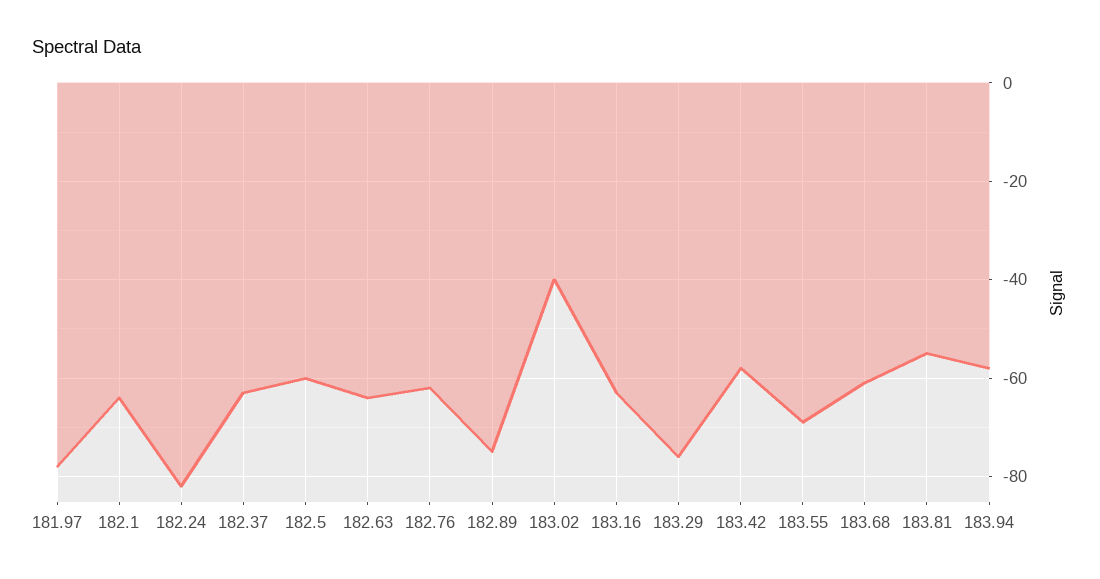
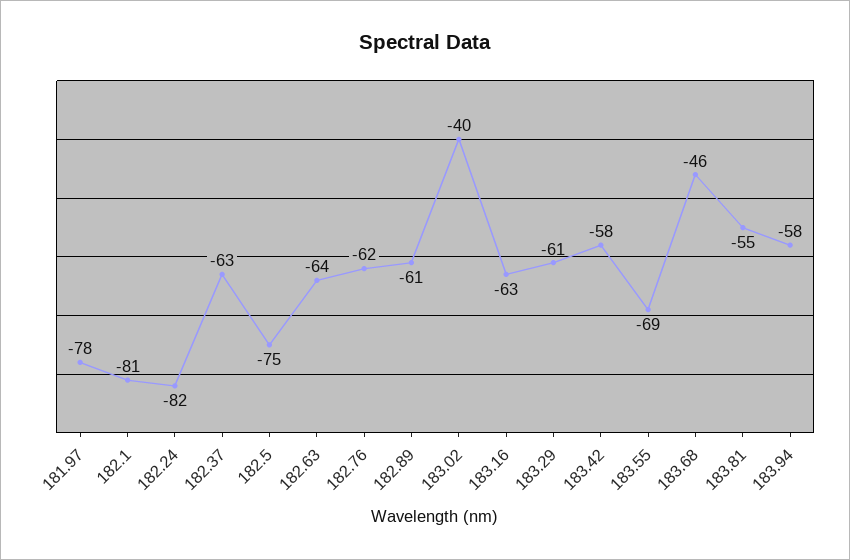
182.1: -65 -> -81
182.5: -60 -> -75
182.89: -75 -> -61
183.29: -75 -> -61
183.68: -60 -> -46

